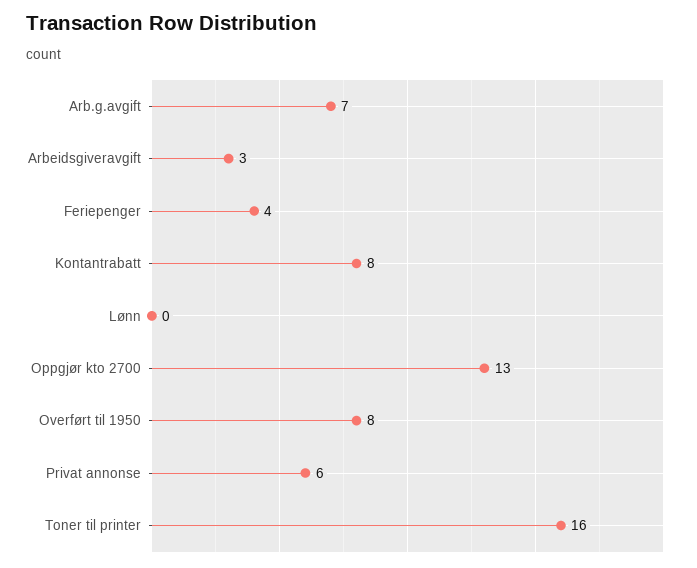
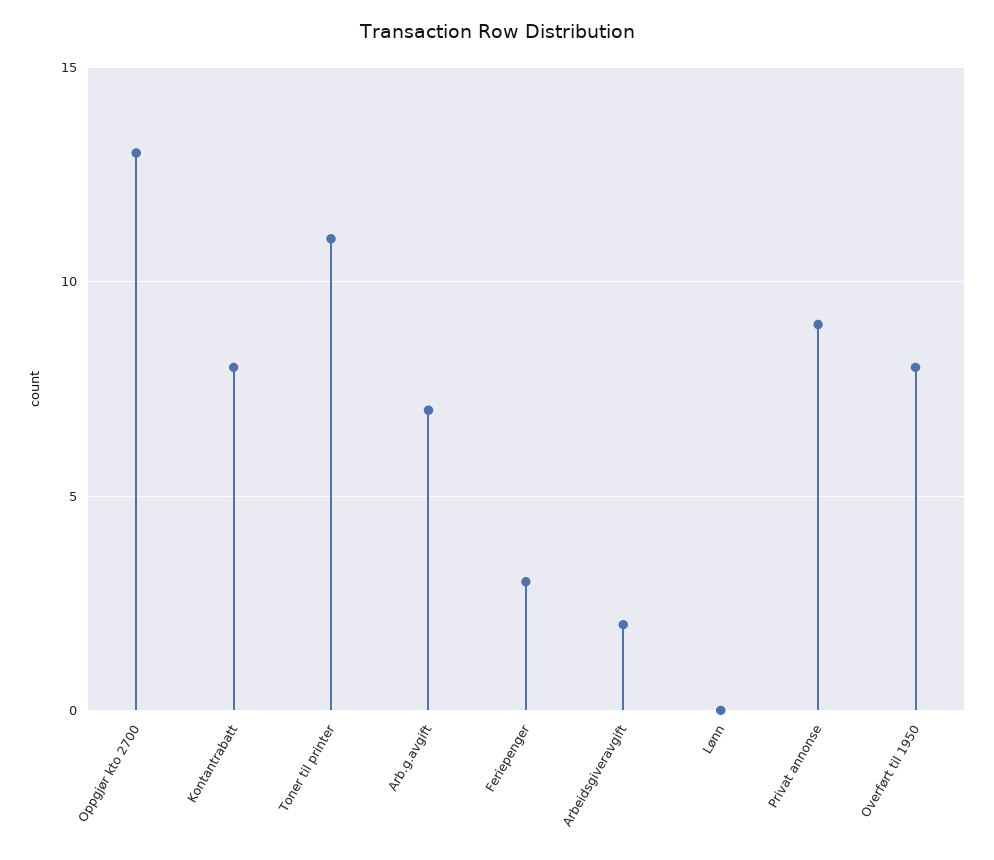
Arbeidsgiveravgift: 3 -> 2
Feriepenger: 4 -> 3
Privat annonse: 6 -> 9
Toner til printer: 16 -> 11

